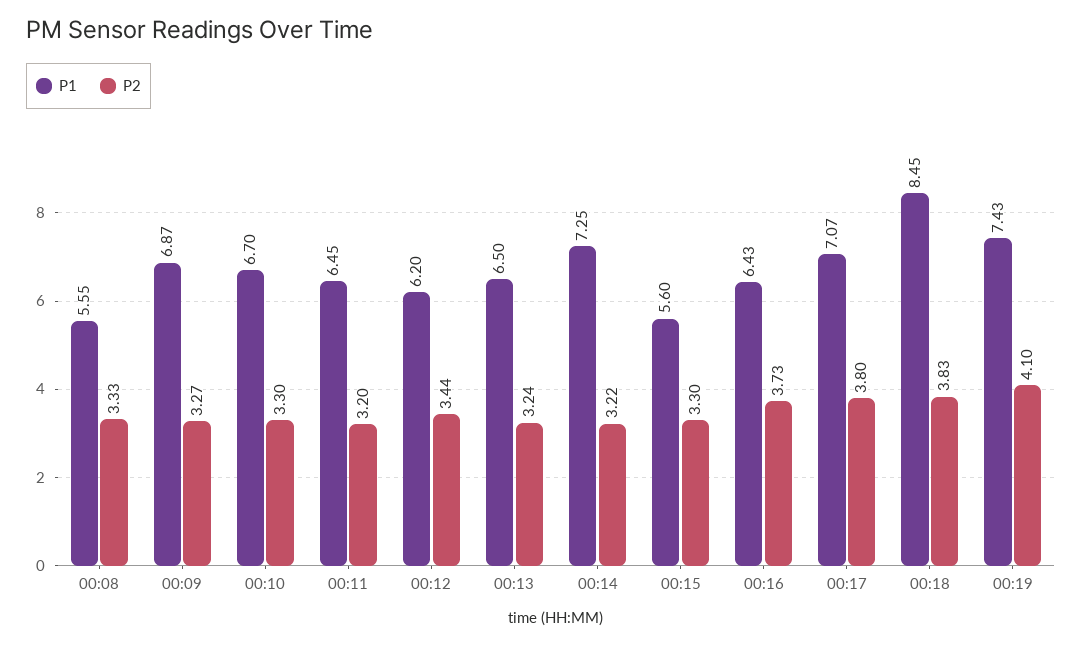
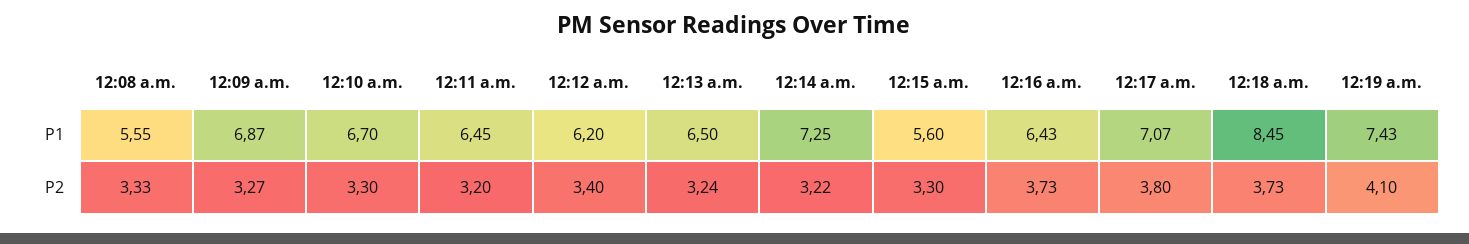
P2, 00:12: 3.44 -> 3.4
P2, 00:18: 3.83 -> 3.73

